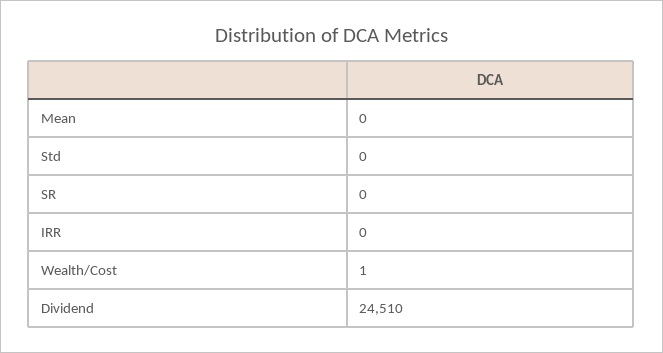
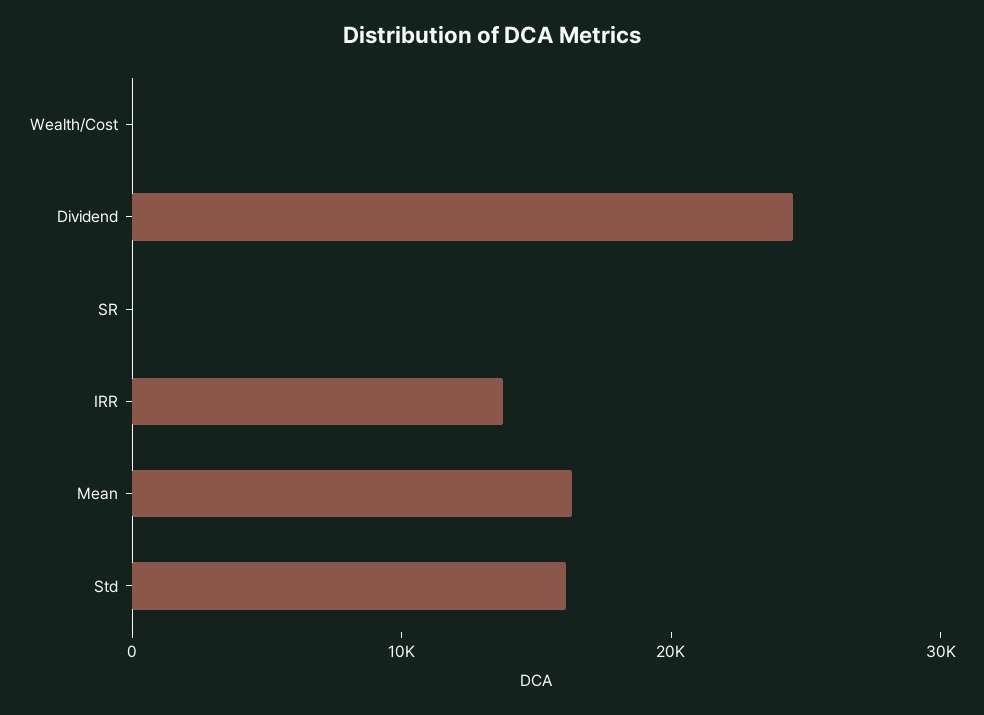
Mean: 0 -> 16000
Std: 0 -> 16000
IRR: 0 -> 14000

